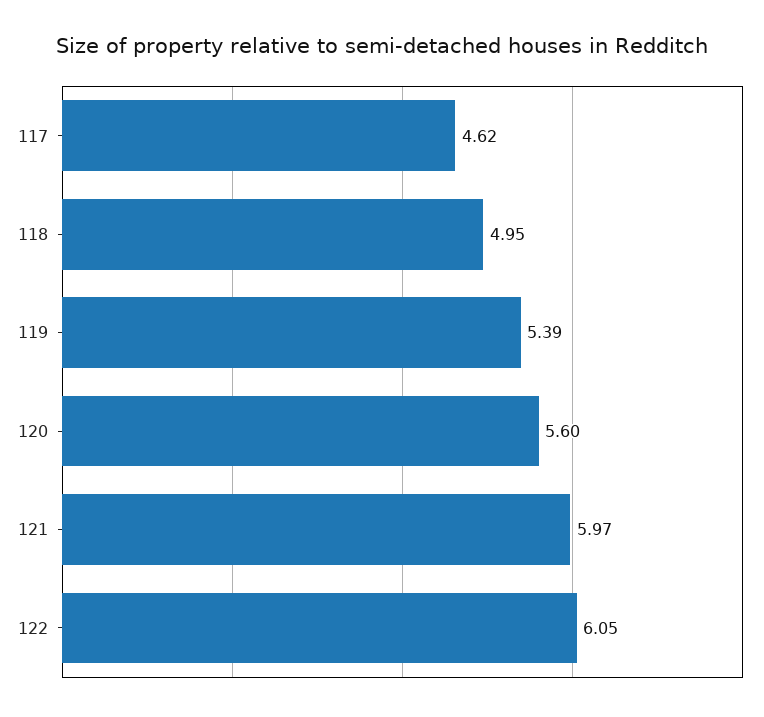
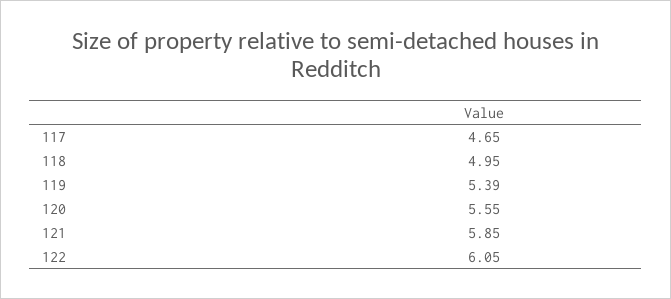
117: 4.62 -> 4.65
120: 5.6 -> 5.55
121: 5.97 -> 5.85

